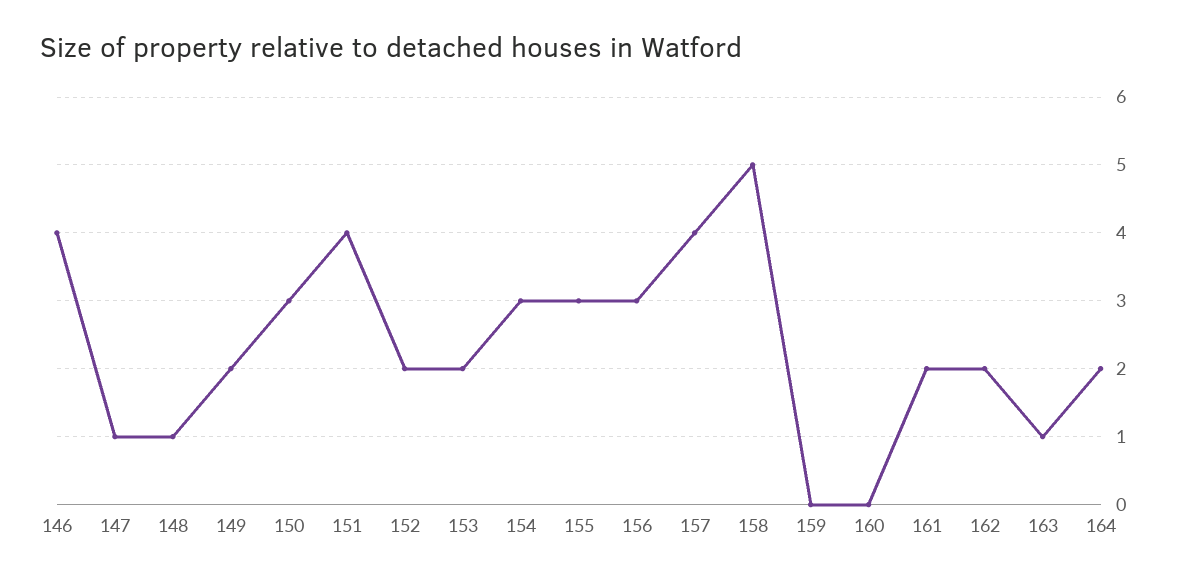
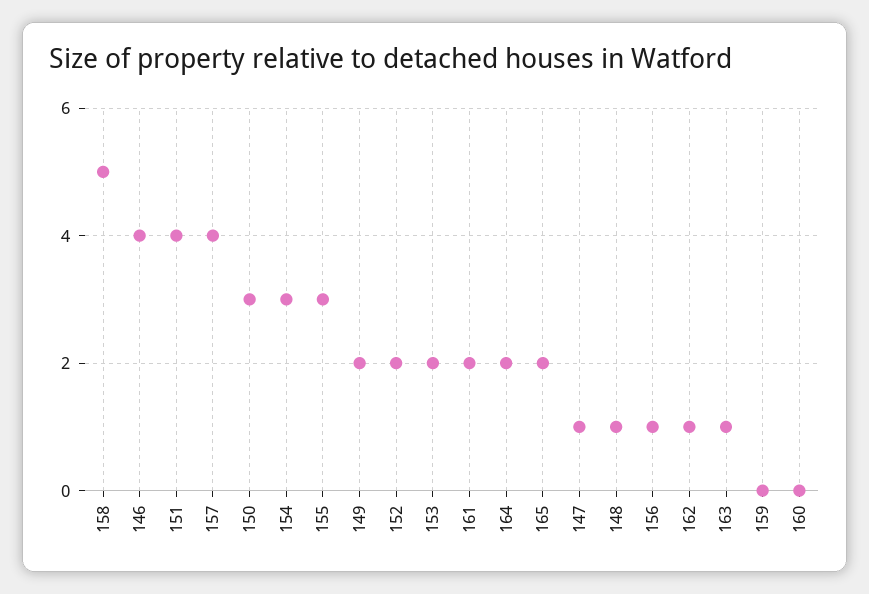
156: 3 -> 1
162: 2 -> 1
165: none -> 2

